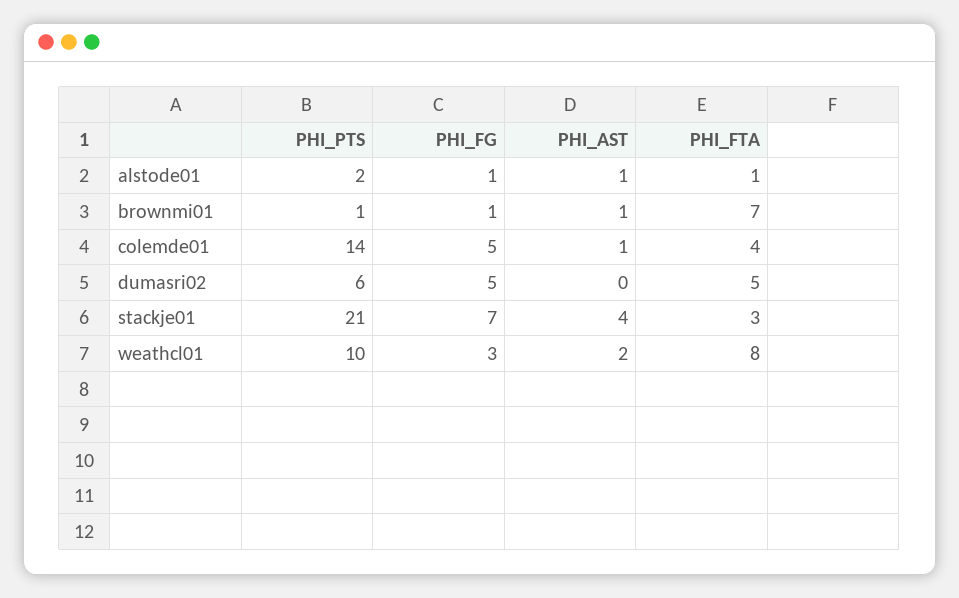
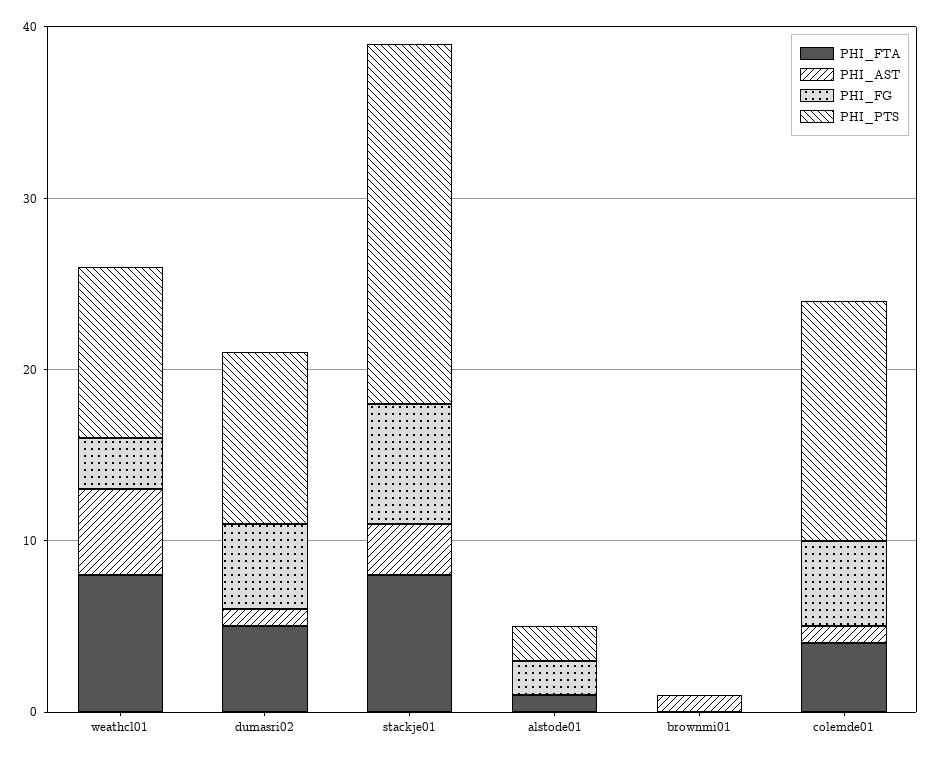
PHI_FG, alstode01: 1 -> 2
PHI_AST, alstode01: 1 -> 0
PHI_PTS, brownmi01: 1 -> 0
PHI_FG, brownmi01: 1 -> 0
PHI_FTA, brownmi01: 7 -> 0
PHI_PTS, dumasri02: 6 -> 10
PHI_AST, dumasri02: 0 -> 1
PHI_AST, stackje01: 4 -> 3
PHI_FTA, stackje01: 3 -> 8
PHI_AST, weathcl01: 2 -> 5

